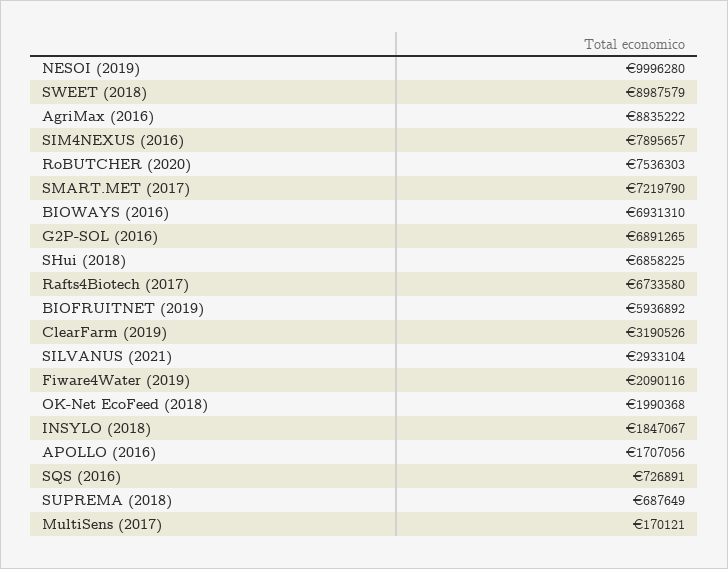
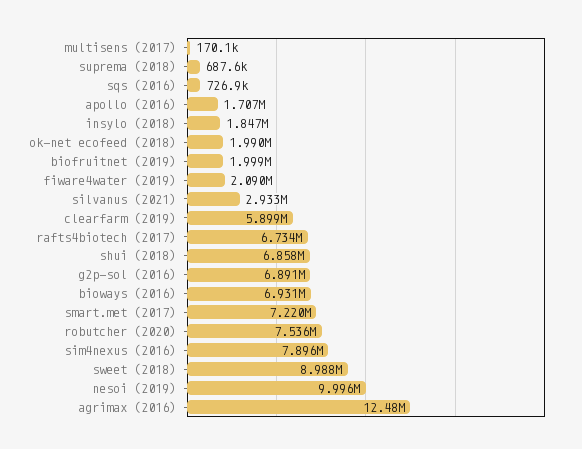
AgriMax (2016): 8835222 -> 12480000
BIOFRUITNET (2019): 5936892 -> 1999000
ClearFarm (2019): 3190526 -> 5899000

